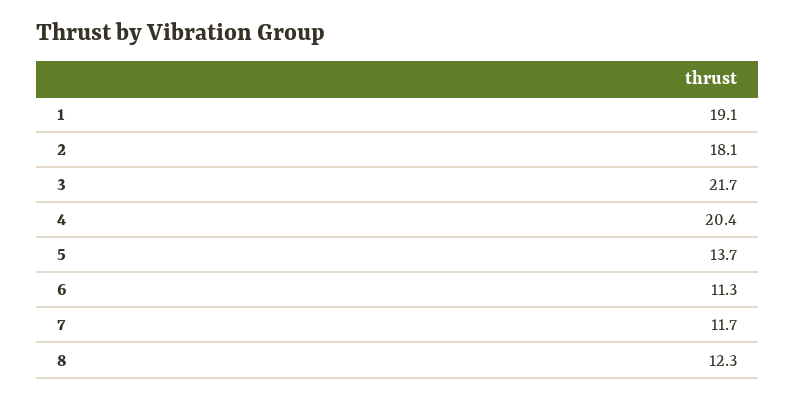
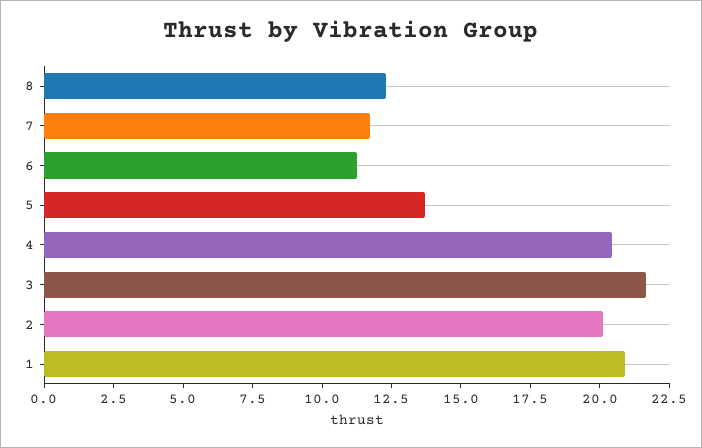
1: 19.1 -> 21
2: 18.1 -> 20

